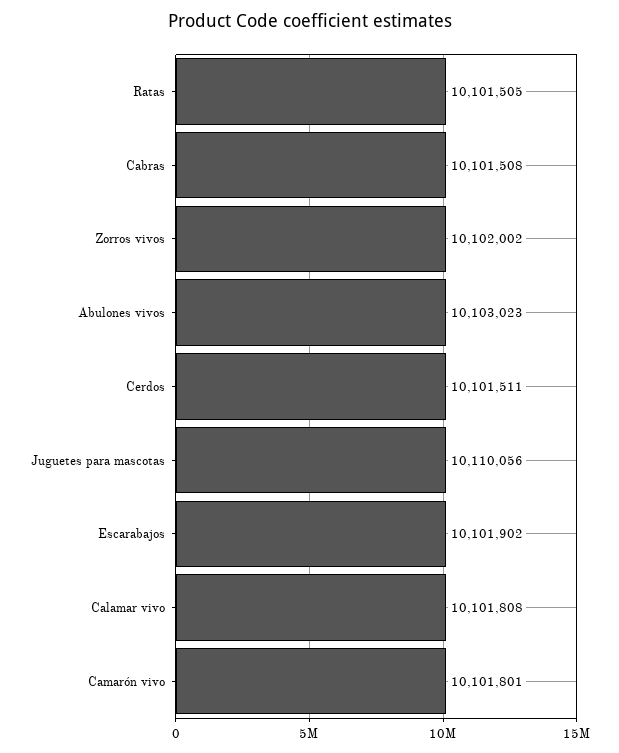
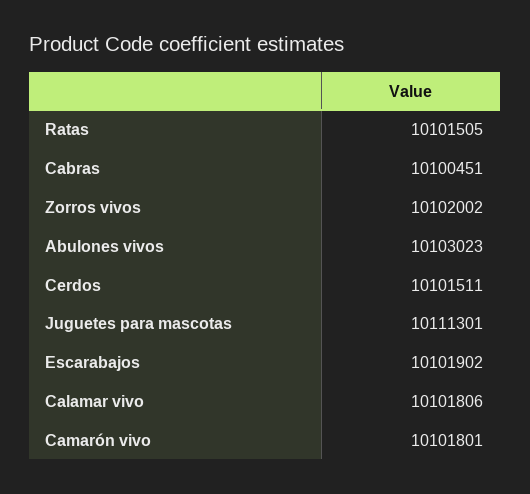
Cabras: 10101508 -> 10100451
Juguetes para mascotas: 10110056 -> 10111301
Calamar vivo: 10101808 -> 10101806

